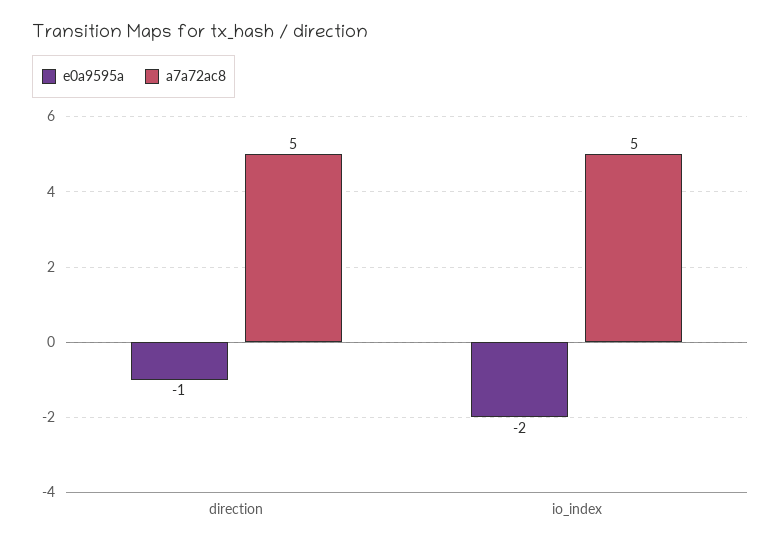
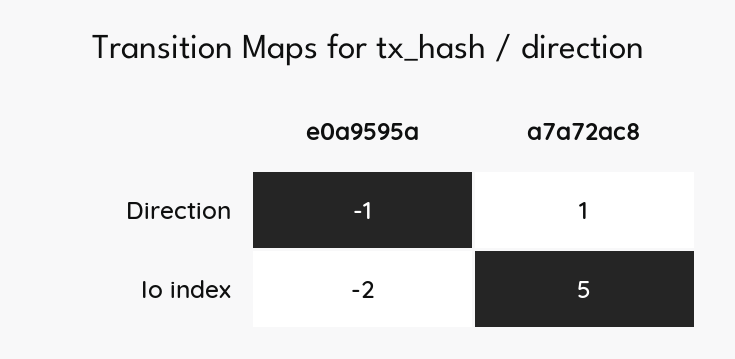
a7a72ac8, direction: 5 -> 1

